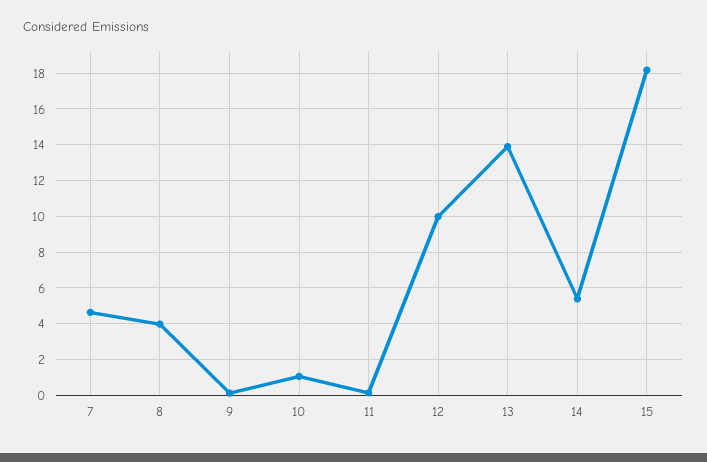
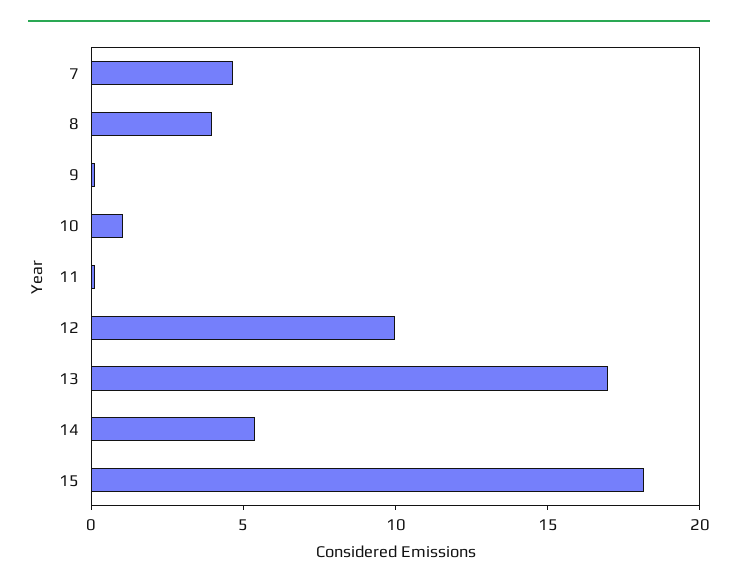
13: 14 -> 17

